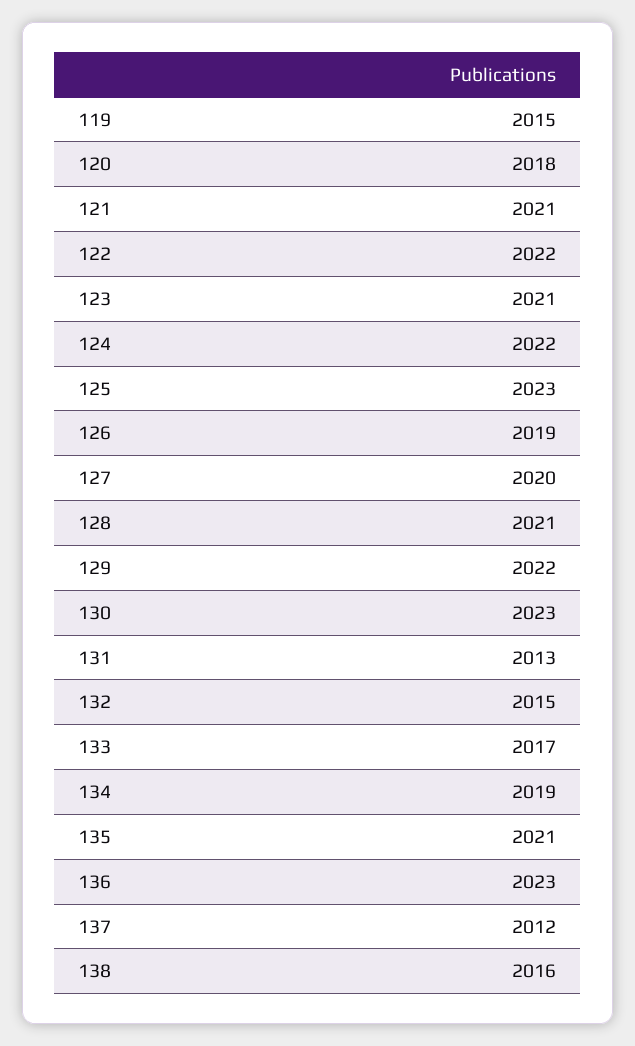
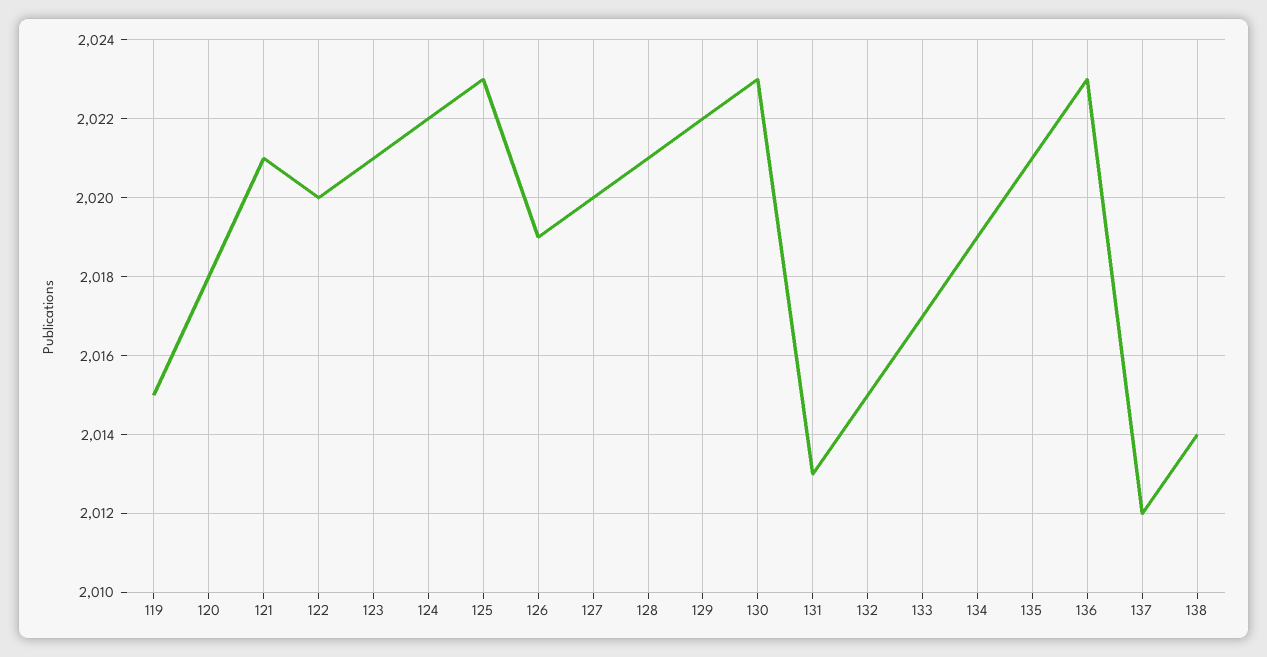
122: 2022 -> 2020
138: 2016 -> 2014

